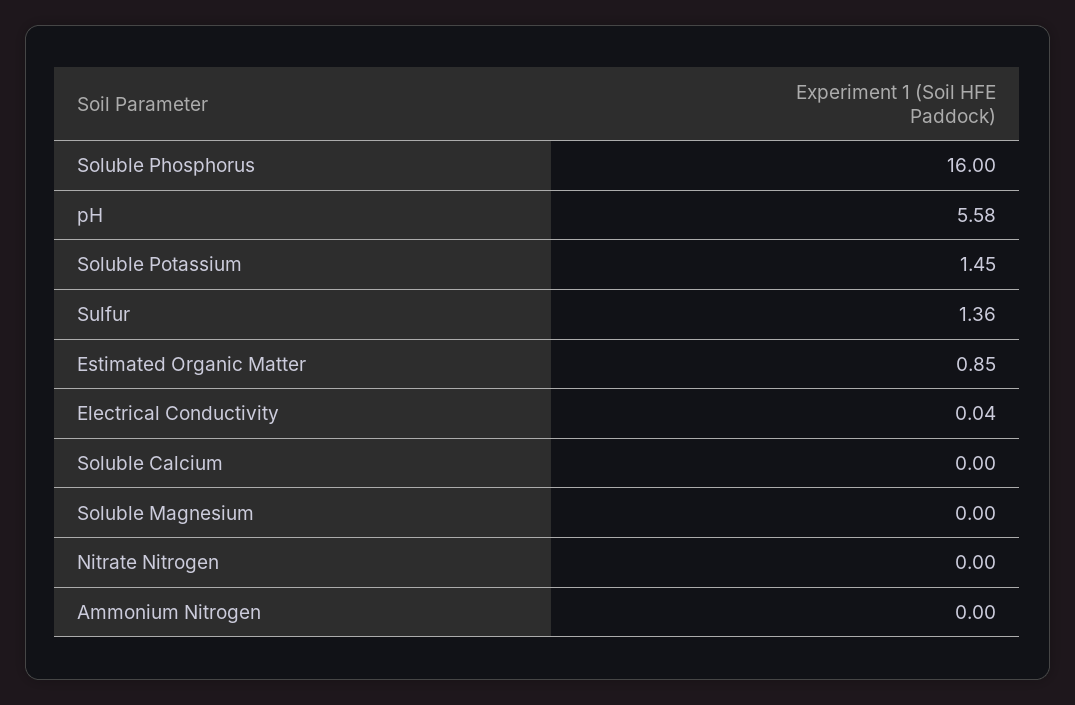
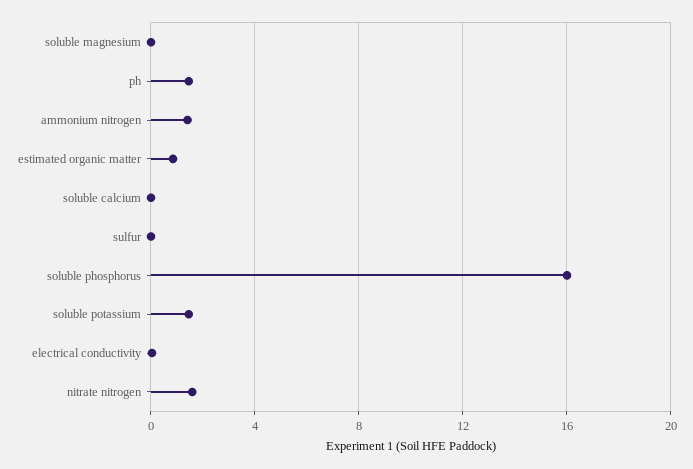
pH: 5.58 -> 1.5
Sulfur: 1.36 -> 0
Nitrate Nitrogen: 0 -> 1.5
Ammonium Nitrogen: 0 -> 1.5

